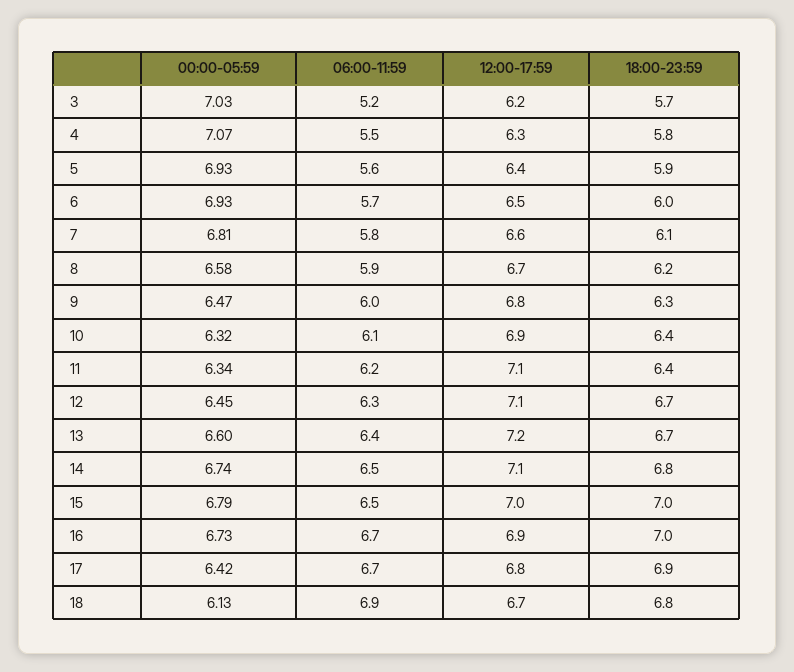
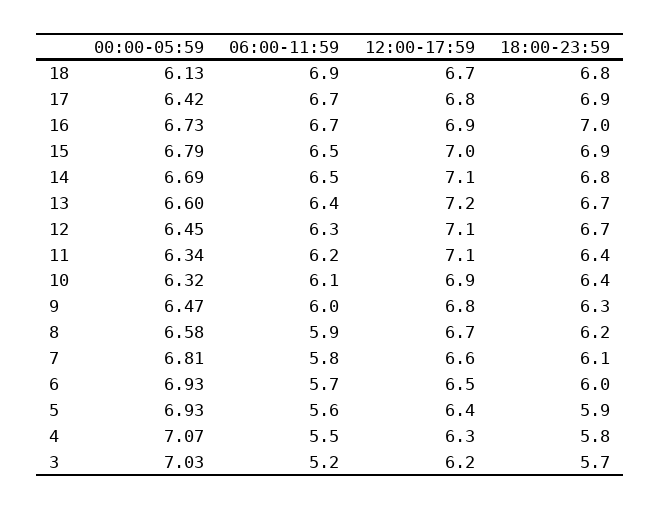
00:00-05:59, 14: 6.74 -> 6.69
18:00-23:59, 15: 7 -> 6.9

